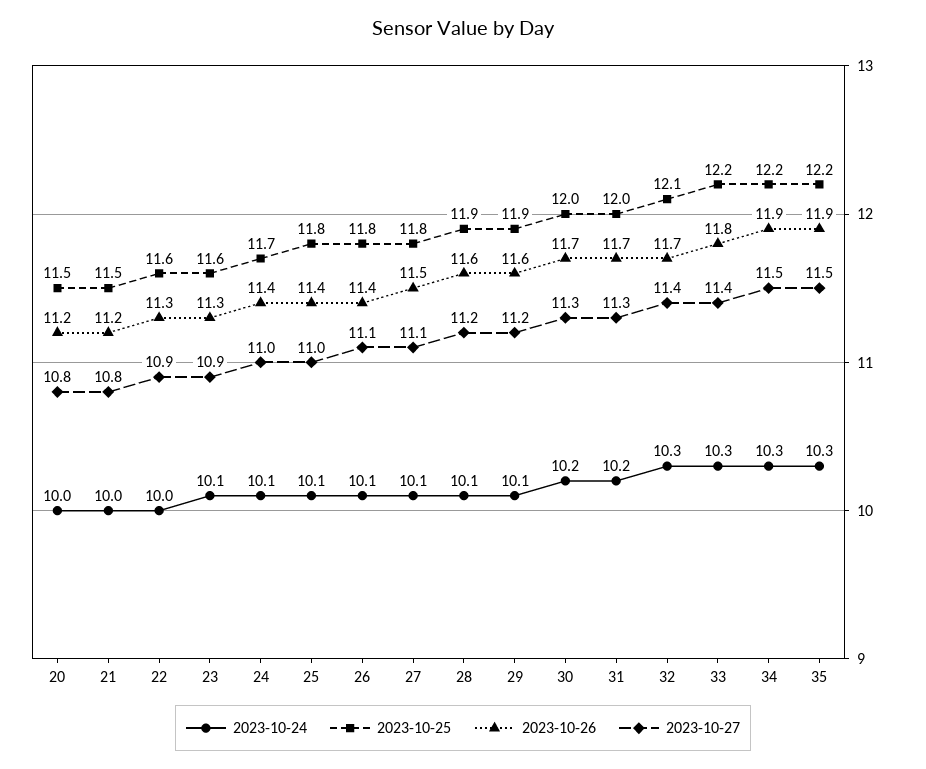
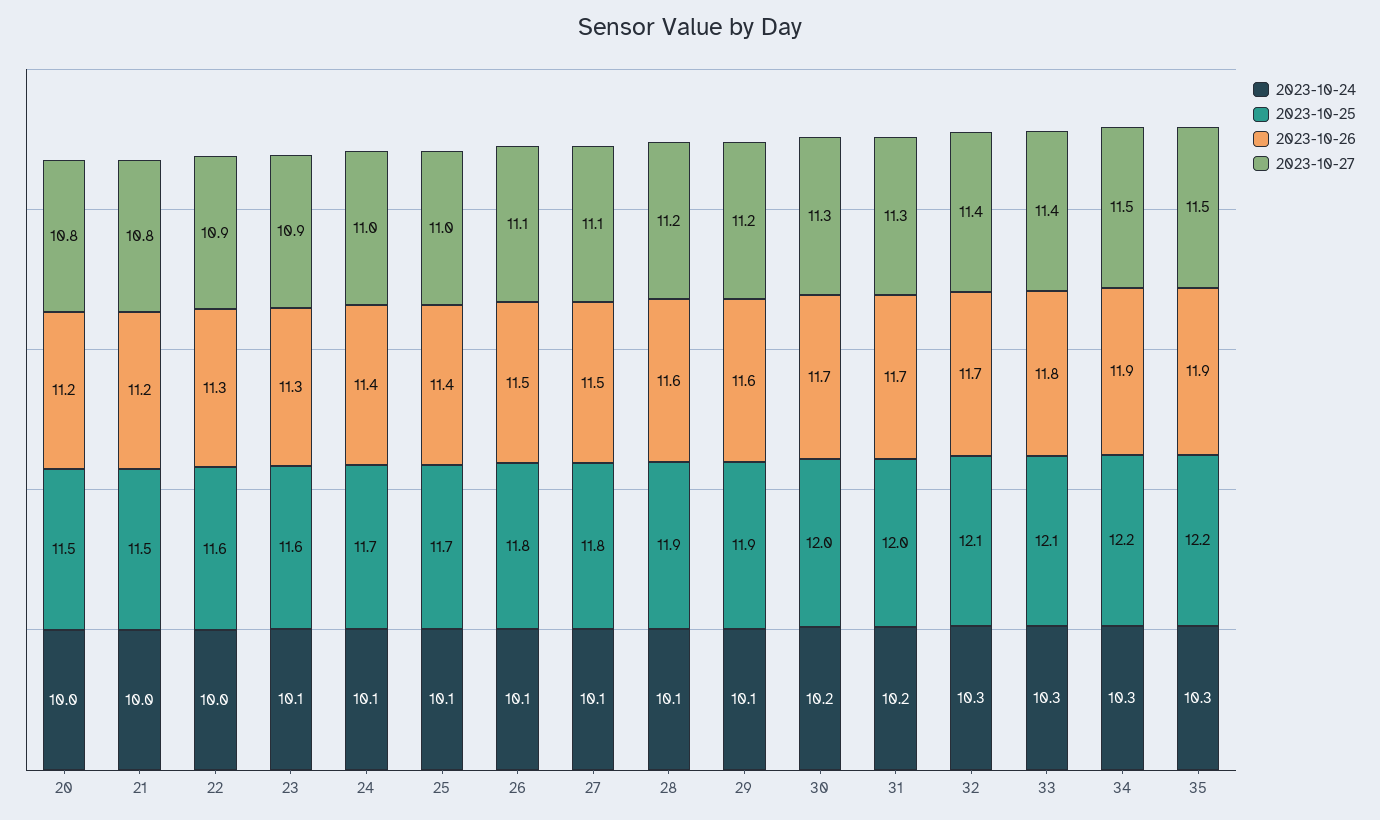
2023-10-25, 25: 11.8 -> 11.7
2023-10-26, 26: 11.4 -> 11.5
2023-10-25, 33: 12.2 -> 12.1

